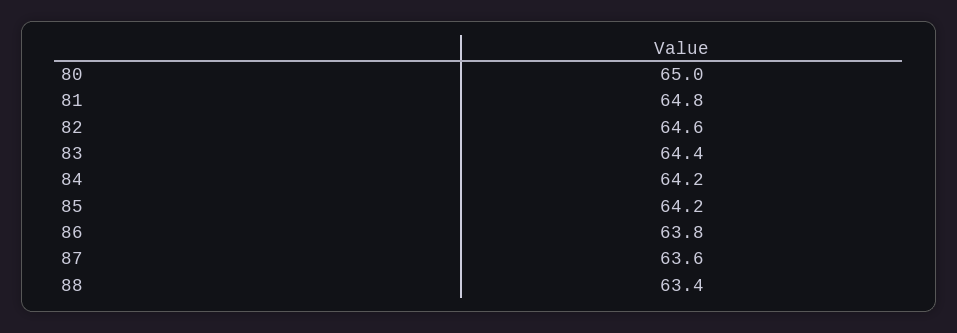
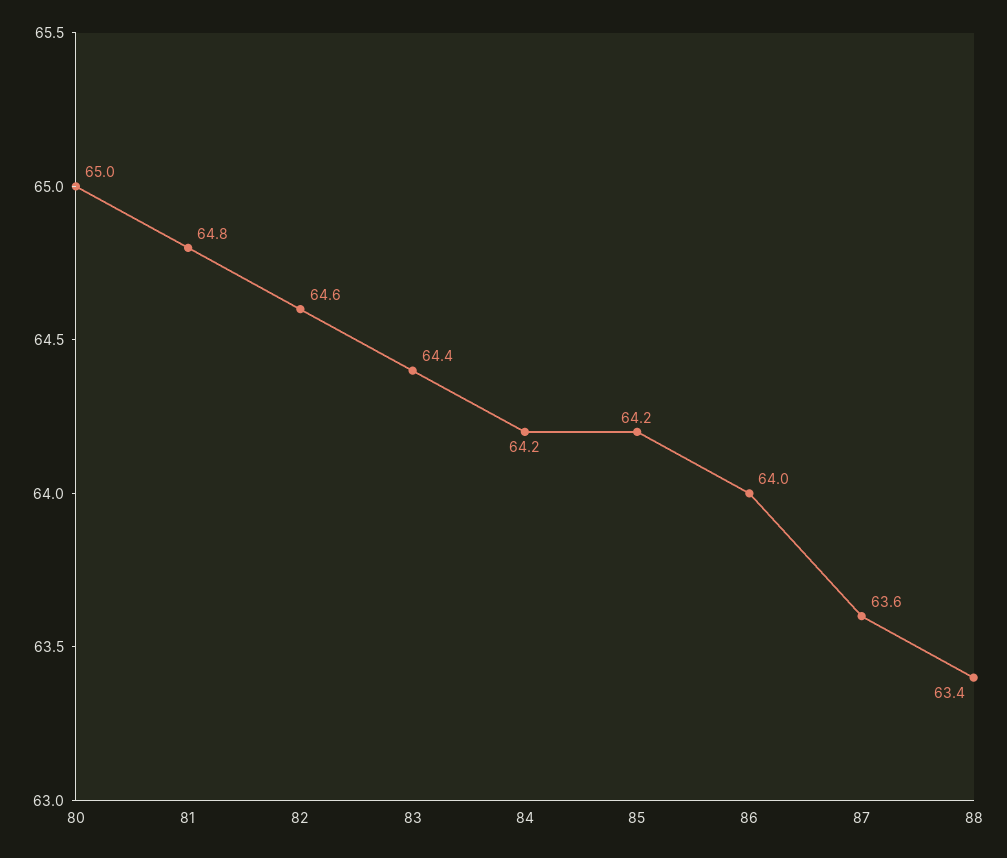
86: 63.8 -> 64

